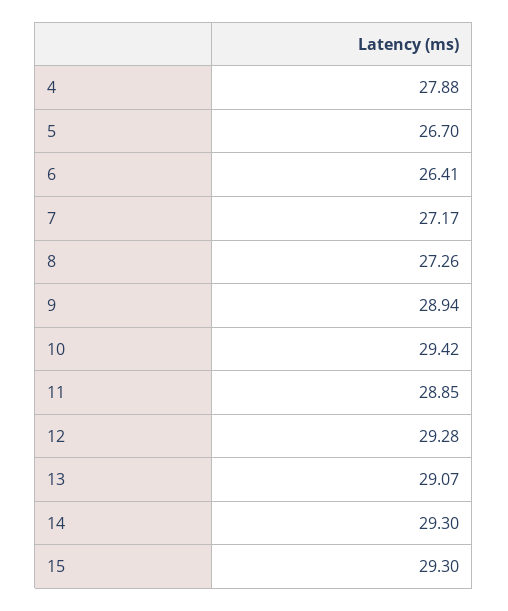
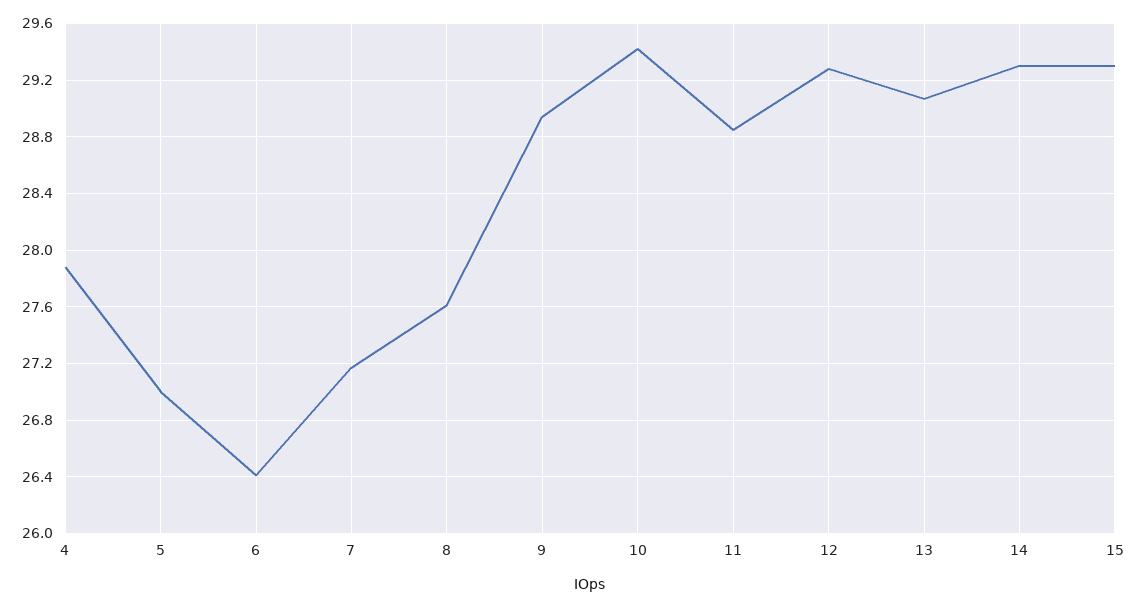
5: 26.7 -> 27
8: 27.26 -> 27.6

